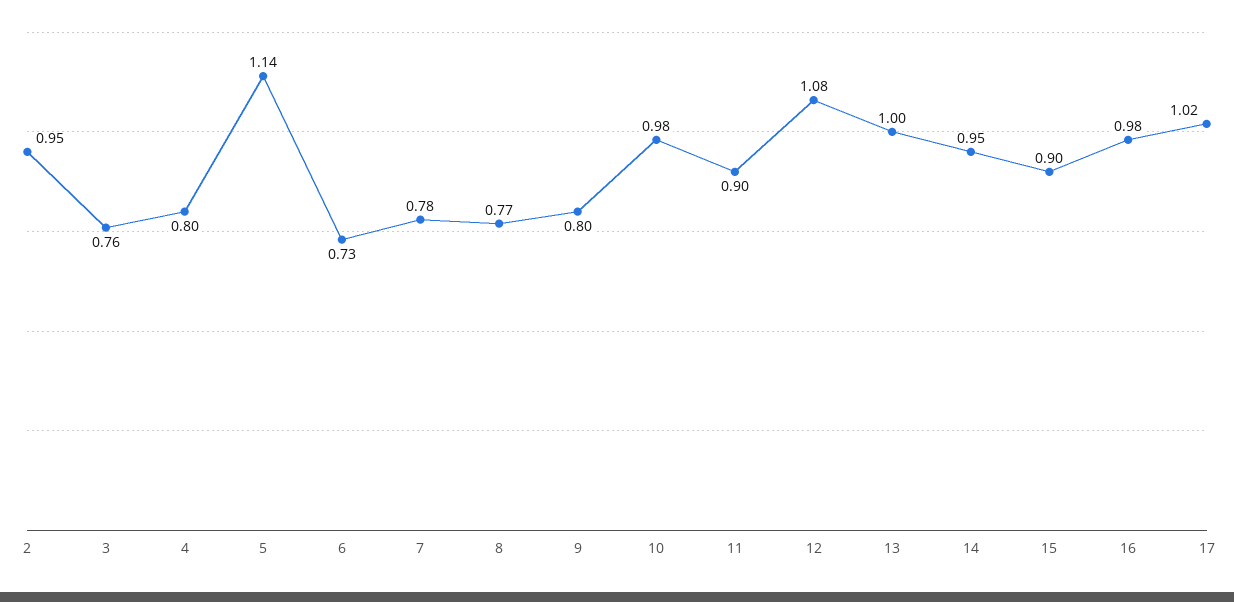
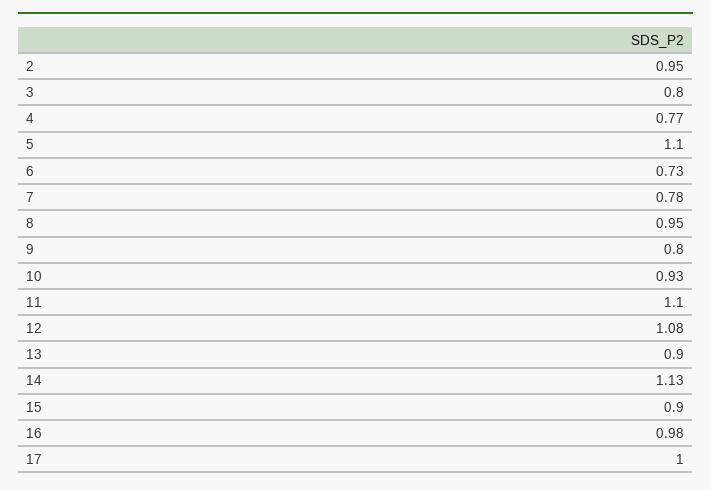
3: 0.76 -> 0.8
4: 0.8 -> 0.77
5: 1.14 -> 1.1
8: 0.77 -> 0.95
10: 0.98 -> 0.93
11: 0.9 -> 1.1
13: 1 -> 0.9
14: 0.95 -> 1.13
17: 1.02 -> 1

